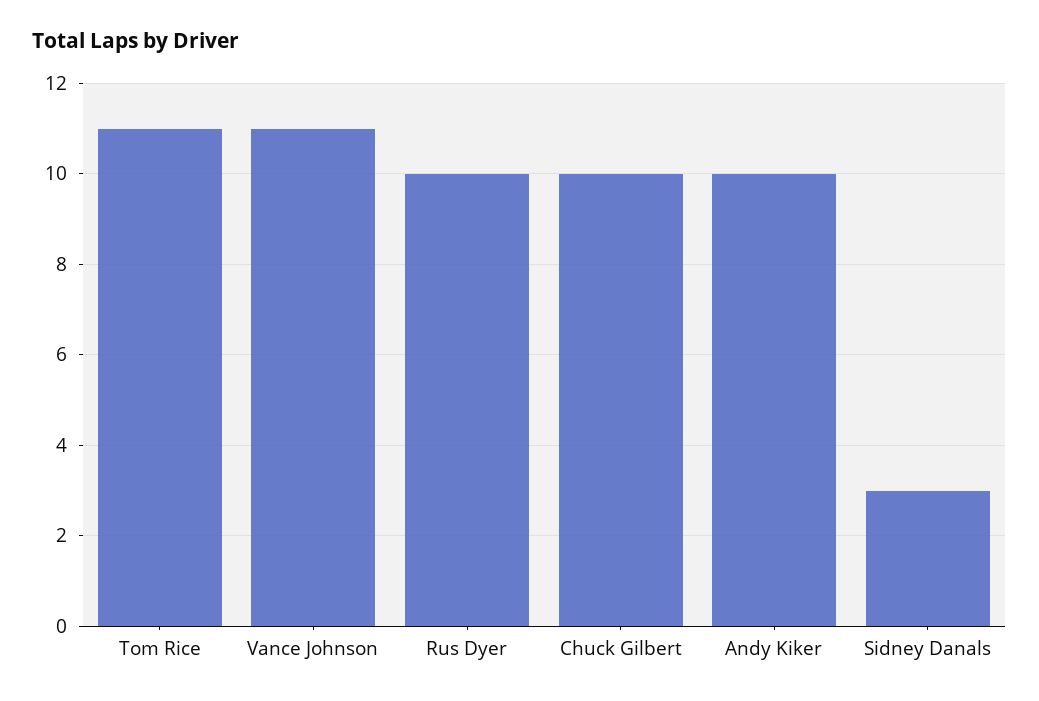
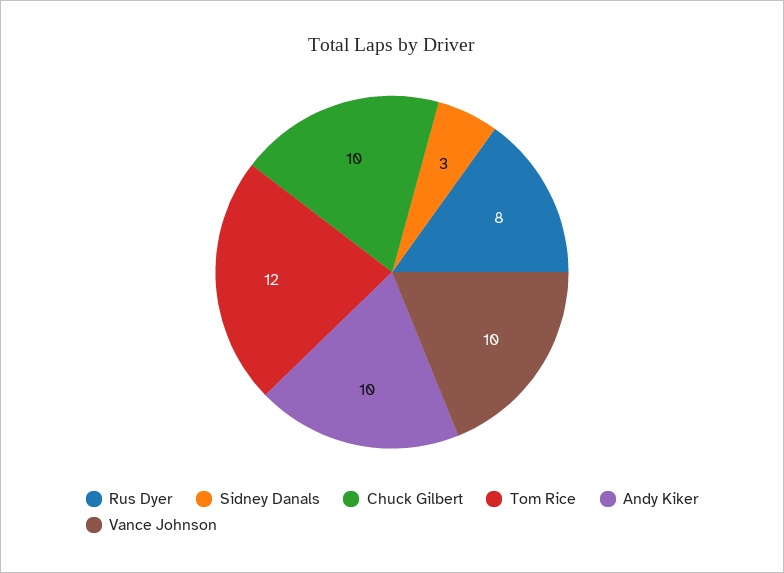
Tom Rice: 11 -> 12
Vance Johnson: 11 -> 10
Rus Dyer: 10 -> 8

